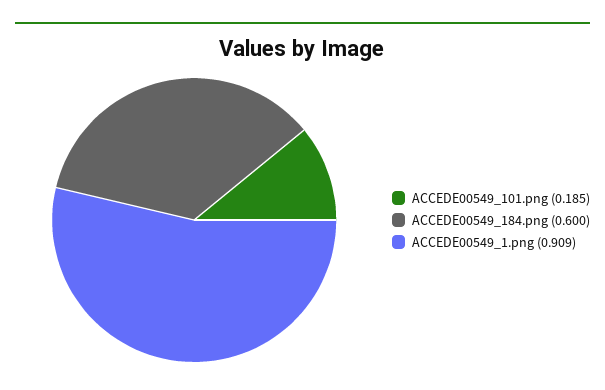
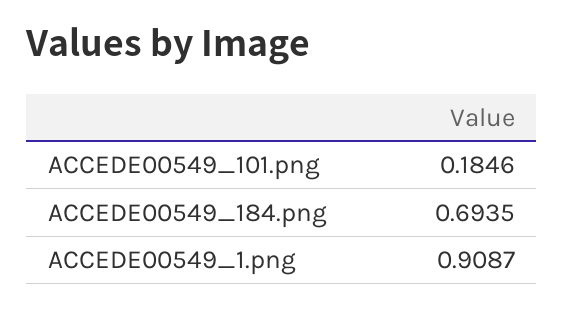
ACCEDE00549_184.png: 0.6 -> 0.6935

